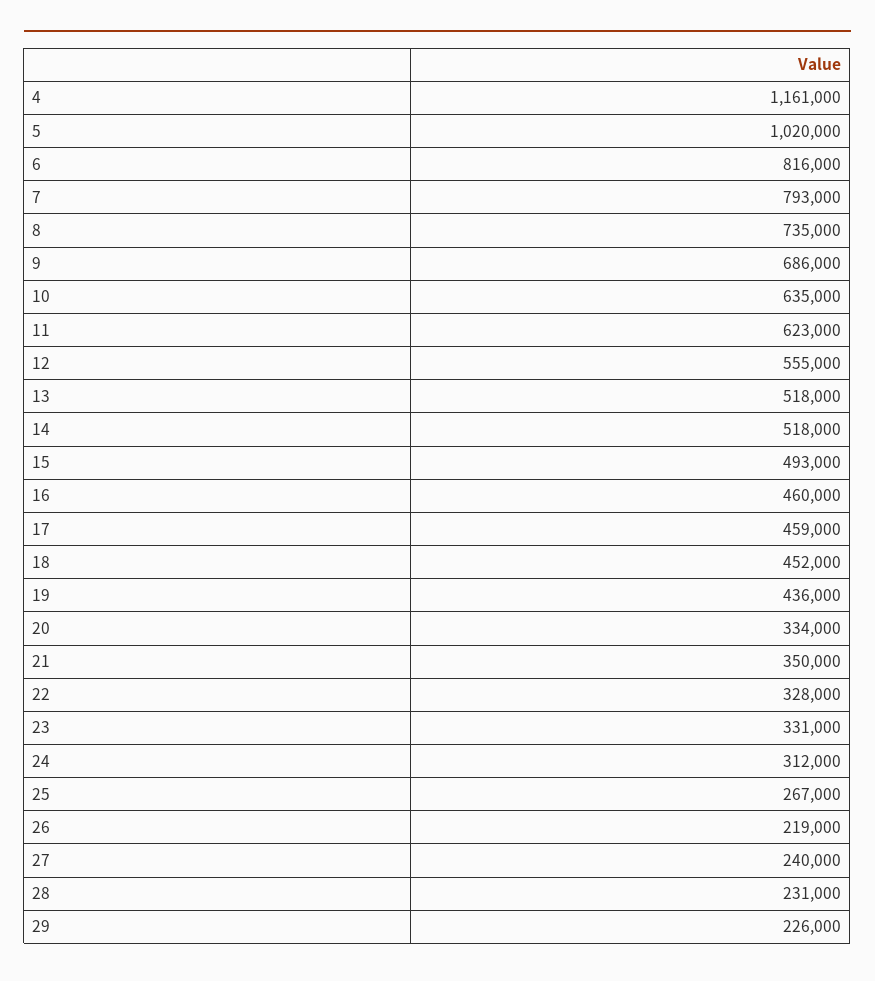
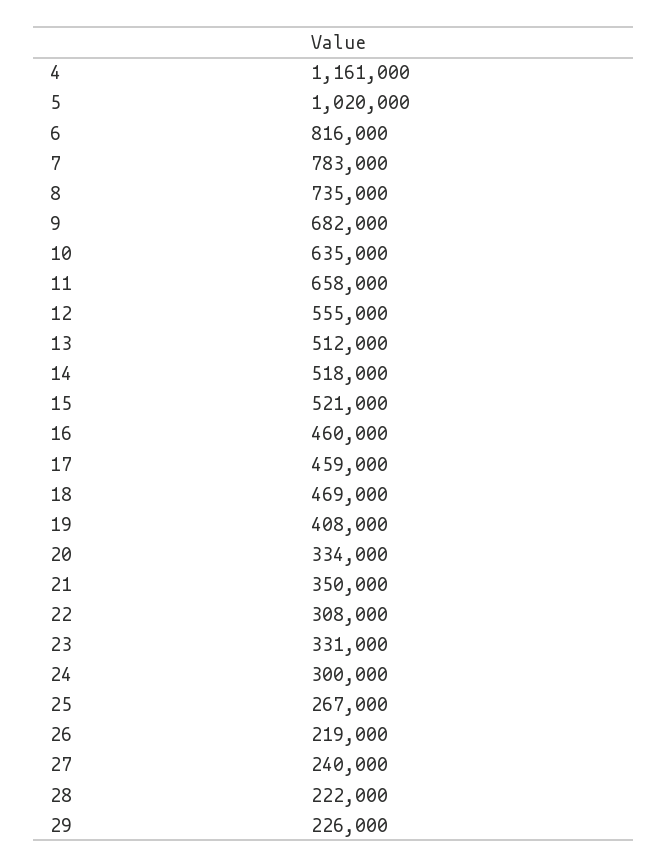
7: 793000 -> 783000
9: 686000 -> 682000
11: 623000 -> 658000
13: 518000 -> 512000
15: 493000 -> 521000
18: 452000 -> 469000
19: 436000 -> 408000
22: 328000 -> 308000
24: 312000 -> 300000
28: 231000 -> 222000

